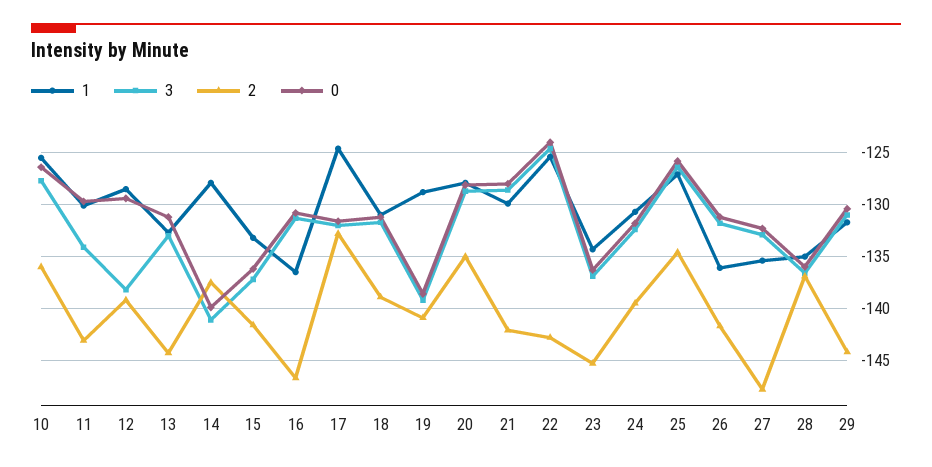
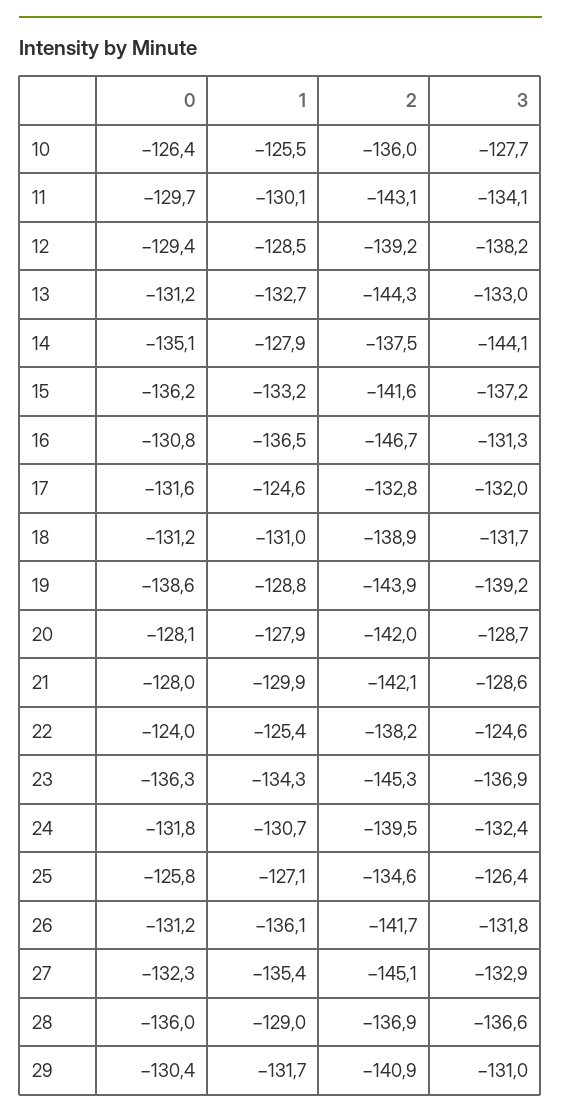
3, 14: -141 -> -144.1
0, 14: -140 -> -135.1
2, 19: -141 -> -143.9
2, 20: -135 -> -142
2, 22: -143 -> -138.2
2, 27: -148 -> -145.1
1, 28: -135 -> -129
2, 29: -144 -> -140.9

